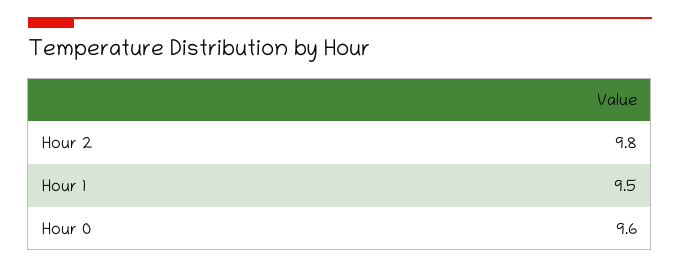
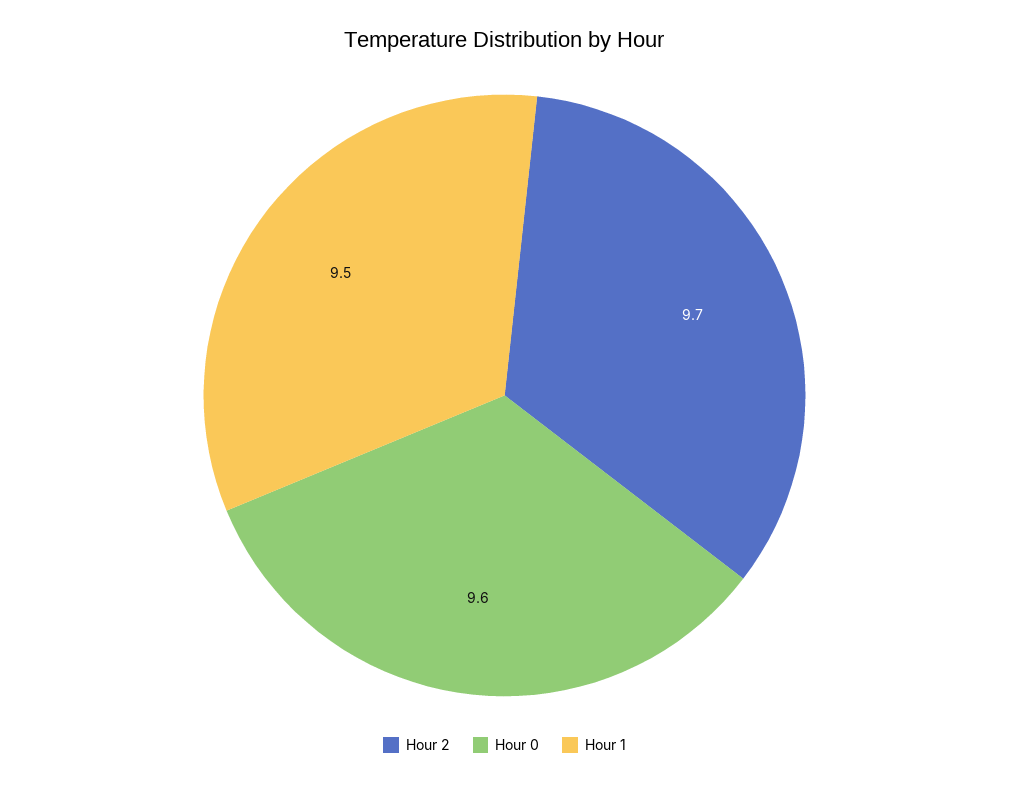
Hour 2: 9.8 -> 9.7

